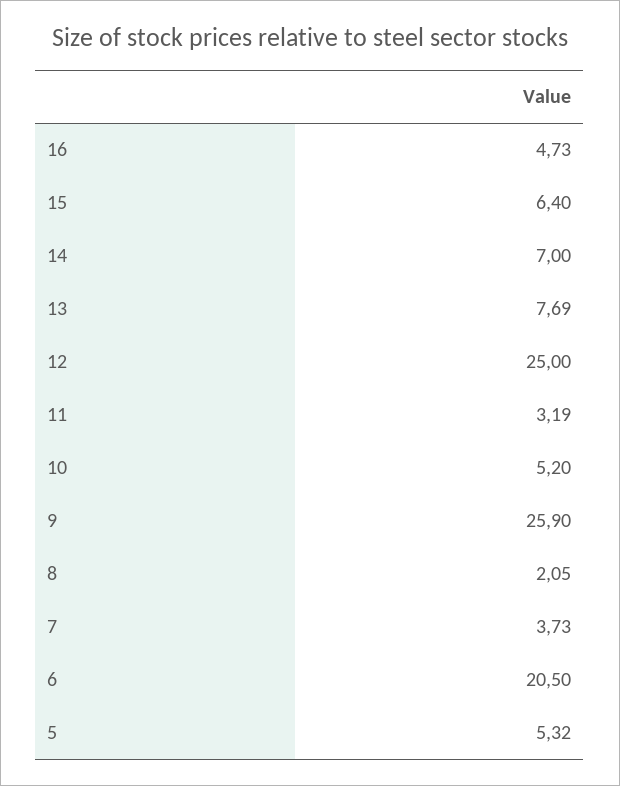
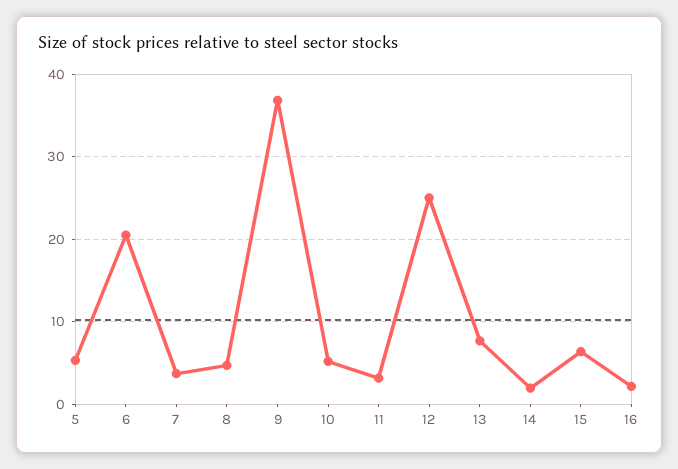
16: 4.73 -> 2
14: 7 -> 2
9: 25.9 -> 37
8: 2.05 -> 5

